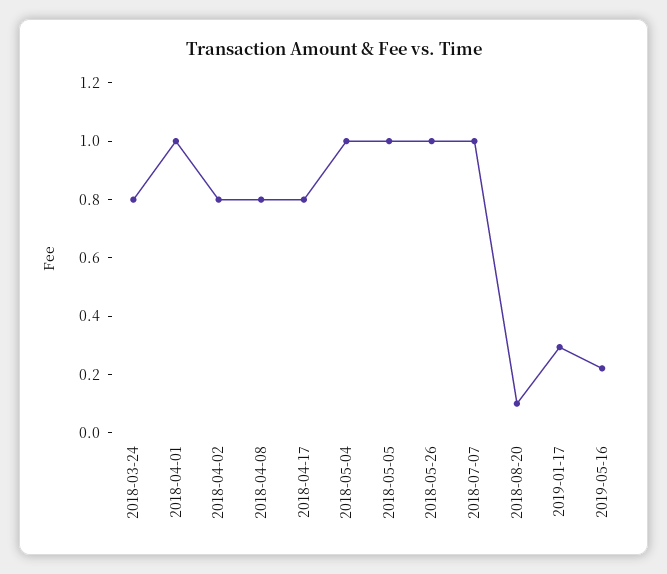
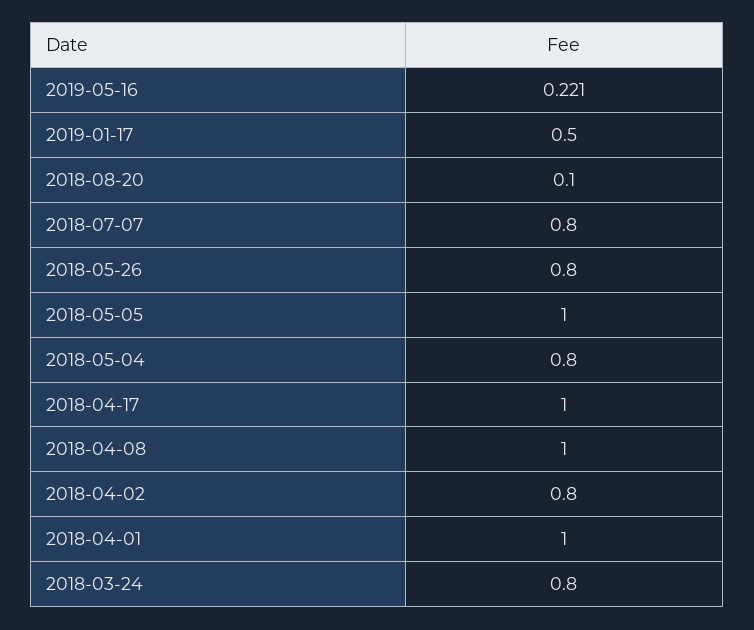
2018-04-08: 0.8 -> 1
2018-04-17: 0.8 -> 1
2018-05-04: 1 -> 0.8
2018-05-26: 1 -> 0.8
2018-07-07: 1 -> 0.8
2019-01-17: 0.3 -> 0.5

